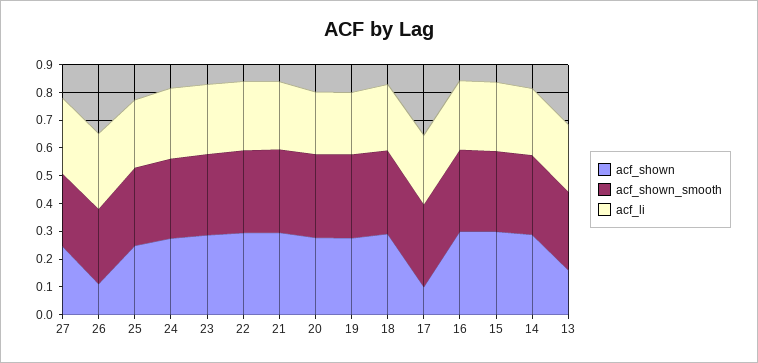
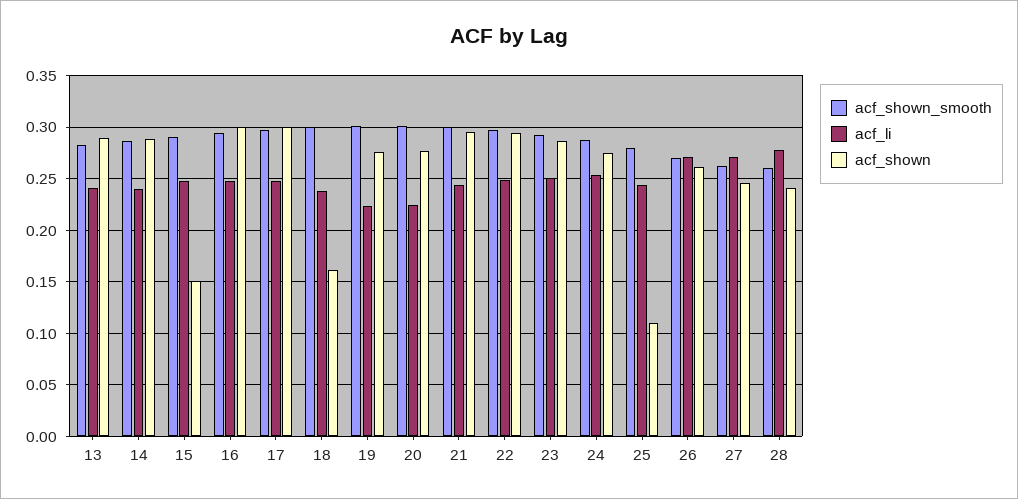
acf_shown, 26: 0.1 -> 0.26
acf_shown, 25: 0.25 -> 0.11
acf_shown, 18: 0.3 -> 0.16
acf_shown, 17: 0.1 -> 0.3
acf_shown, 15: 0.3 -> 0.15
acf_shown, 13: 0.15 -> 0.29
acf_shown_smooth, 28: none -> 0.26
acf_li, 28: none -> 0.28
acf_shown, 28: none -> 0.24

